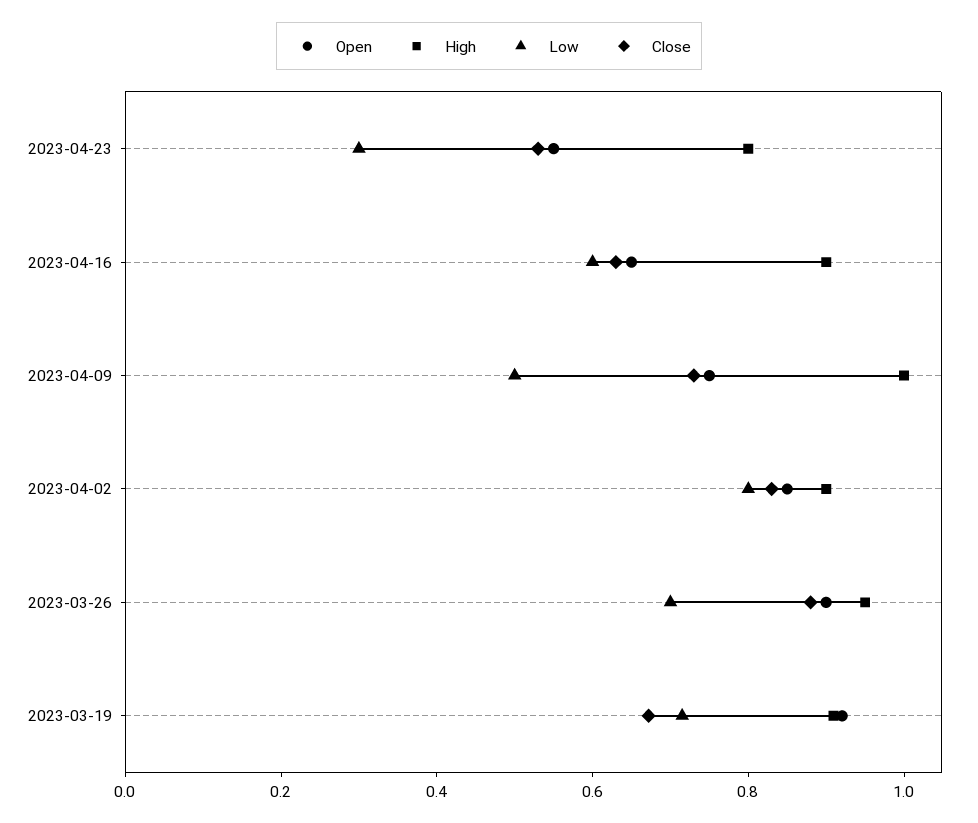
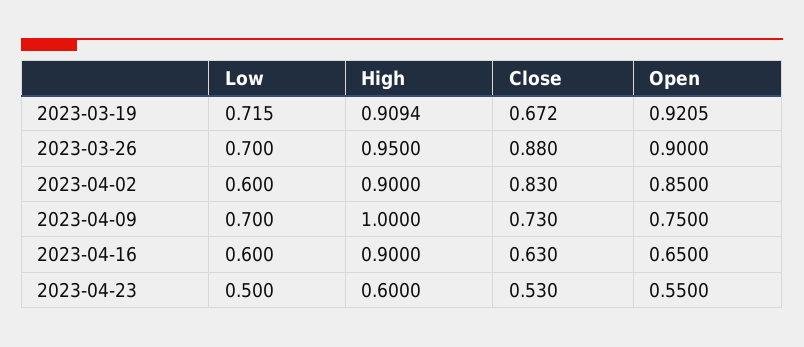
High, 2023-04-23: 0.8 -> 0.6
Low, 2023-04-23: 0.3 -> 0.5
Low, 2023-04-09: 0.5 -> 0.7
Low, 2023-04-02: 0.8 -> 0.6

